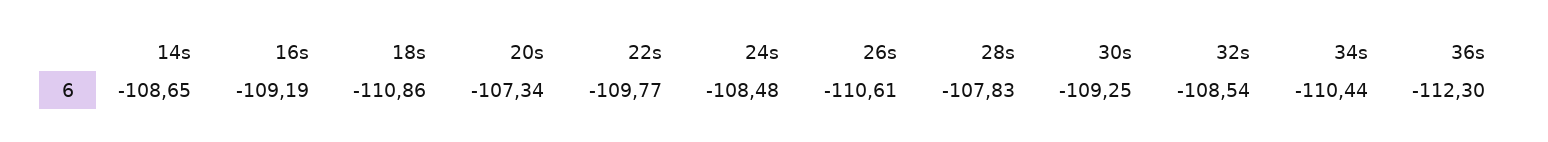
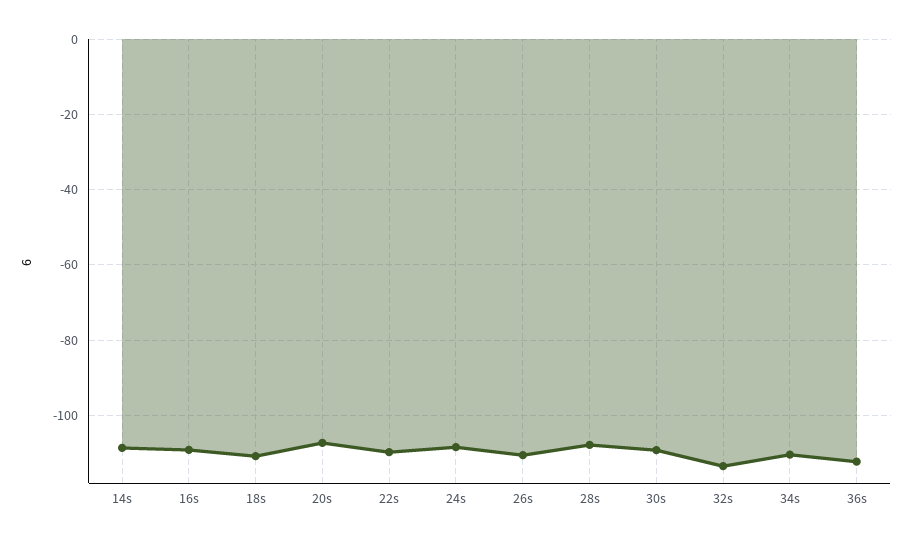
32s: -108.54 -> -114

